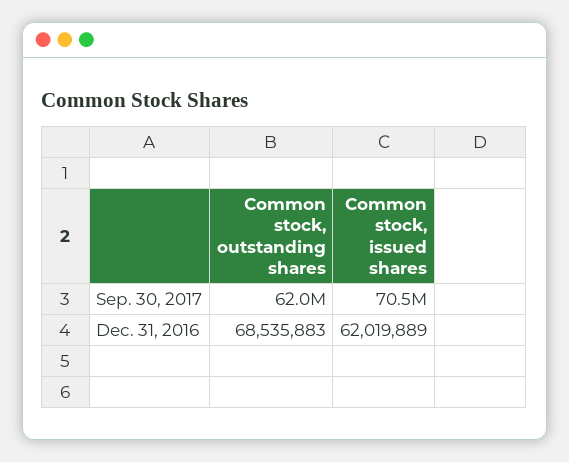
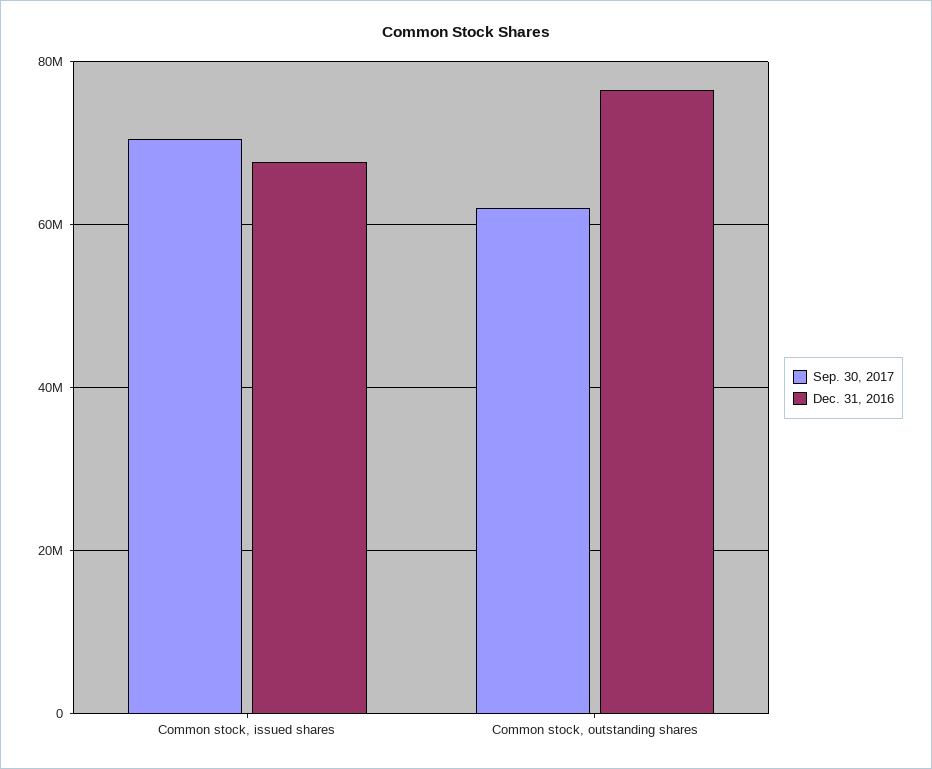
Dec. 31, 2016, Common stock, outstanding shares: 68535883 -> 76000000
Dec. 31, 2016, Common stock, issued shares: 62019889 -> 68000000

